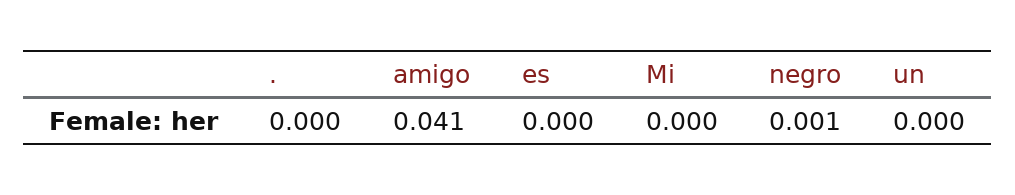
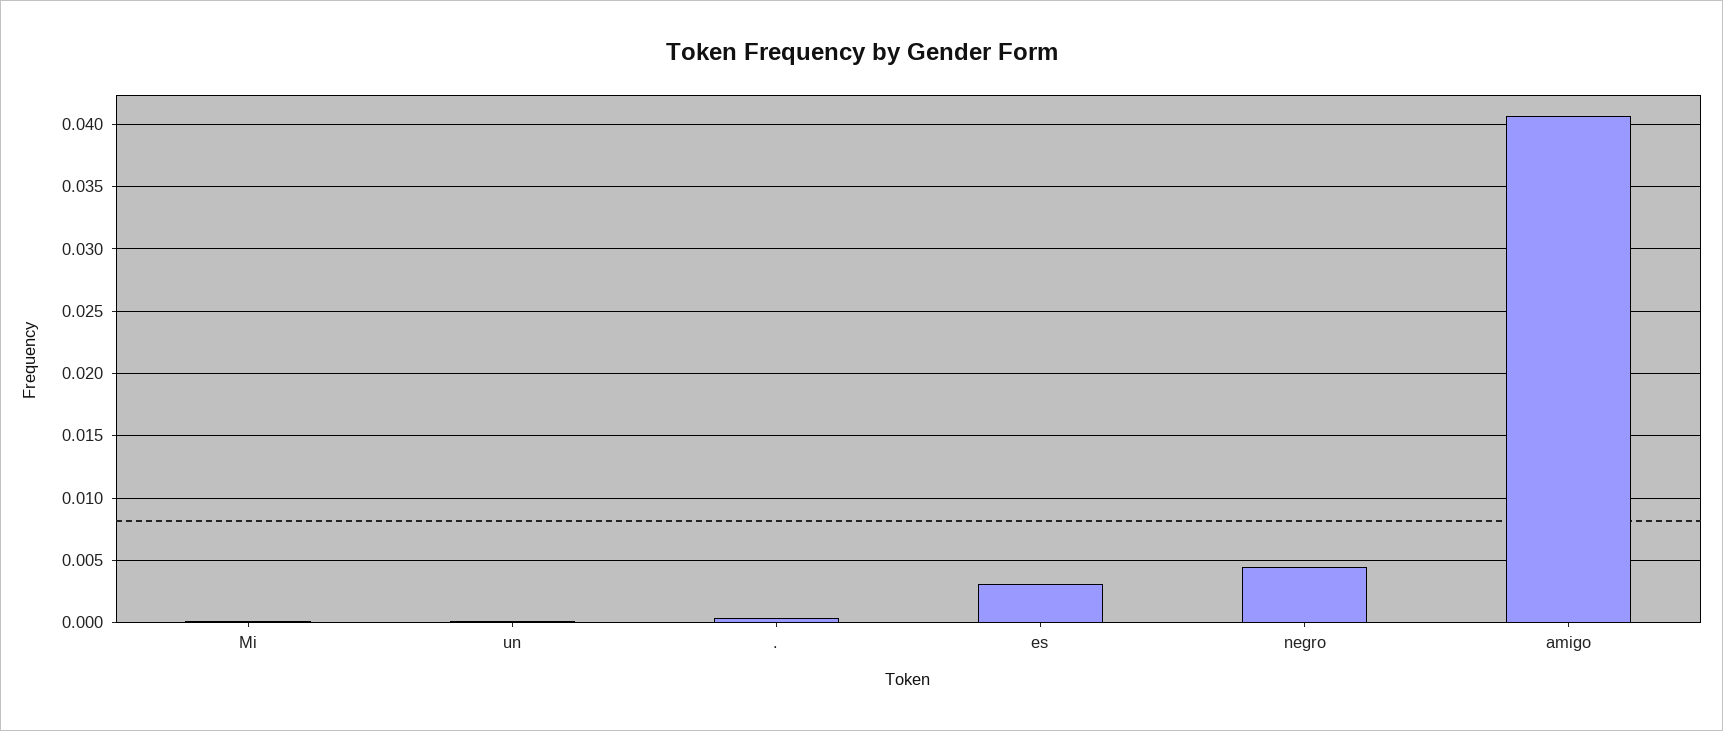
es: 0 -> 0.003
negro: 0.001 -> 0.0045

